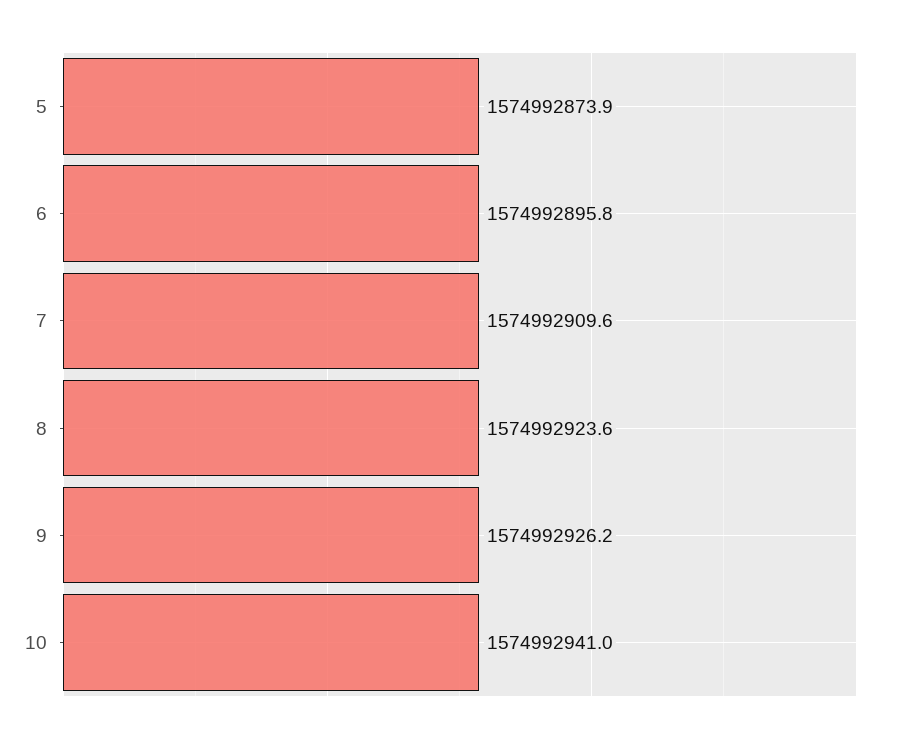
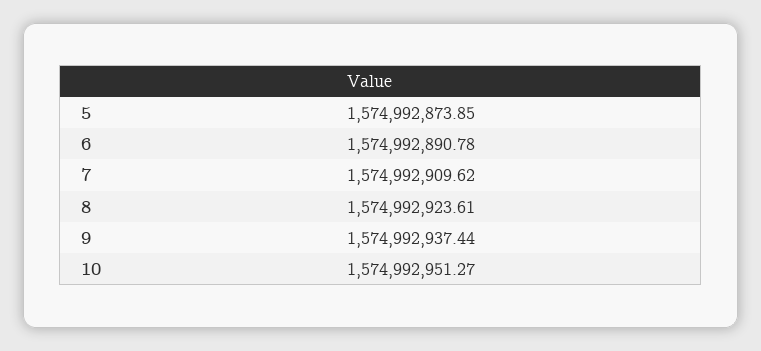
6: 1574992895.8 -> 1574992890.78
9: 1574992926.2 -> 1574992937.44
10: 1574992941 -> 1574992951.27

